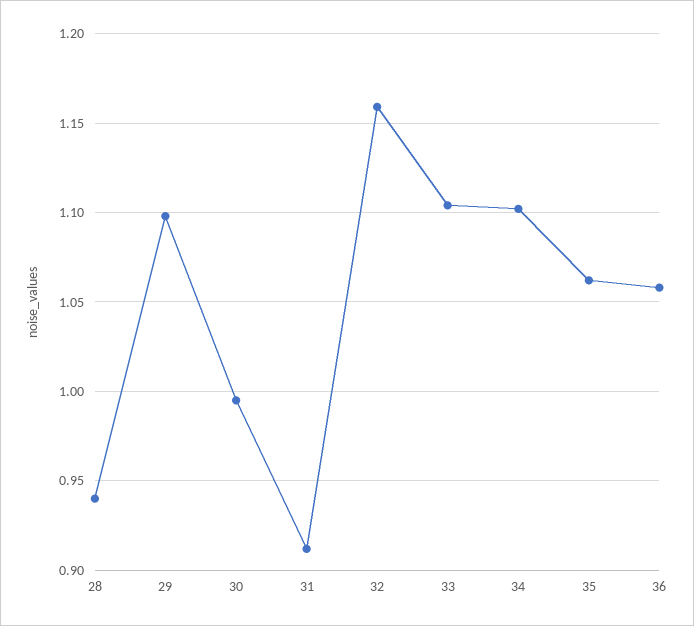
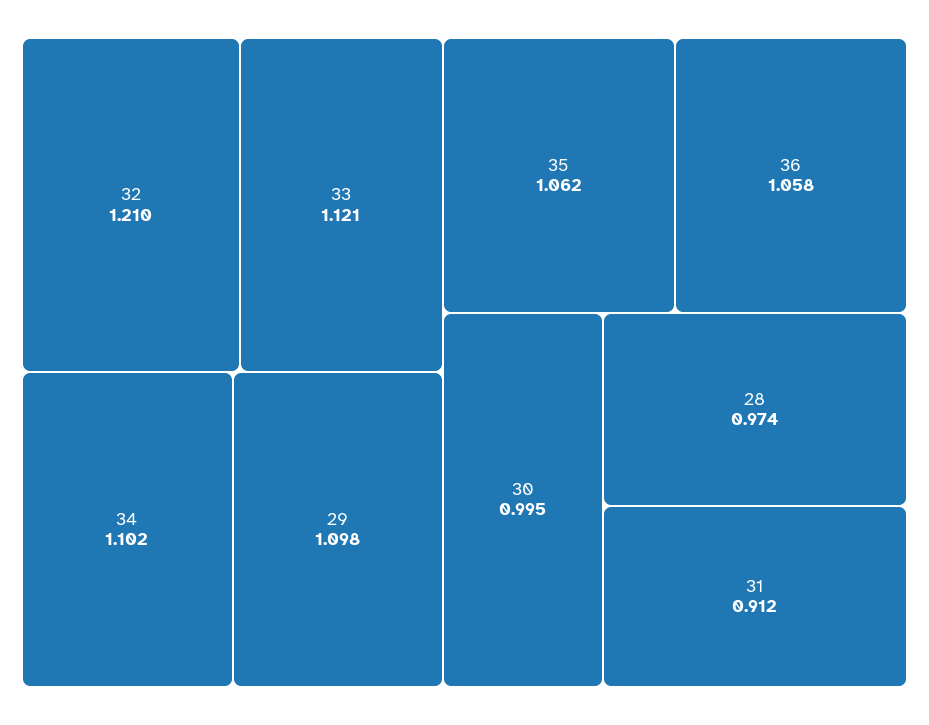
28: 0.94 -> 0.974
32: 1.16 -> 1.21
33: 1.105 -> 1.121

